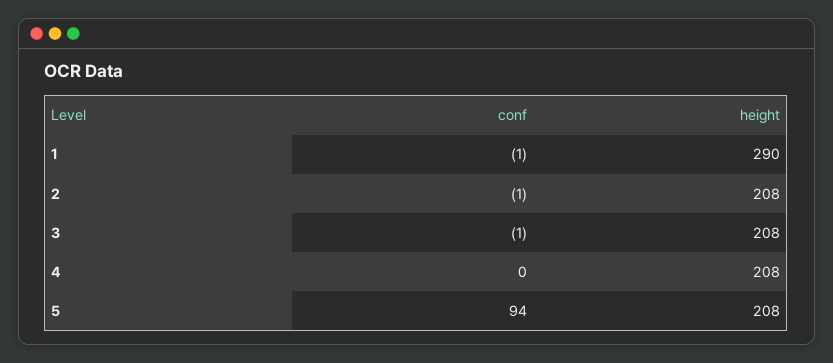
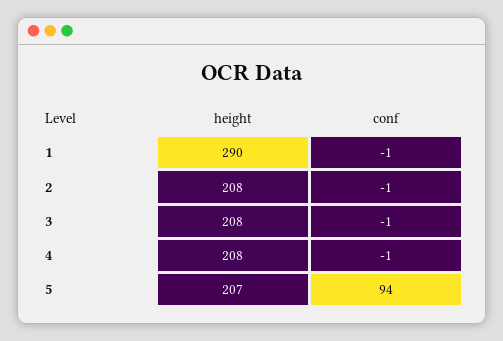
conf, 4: 0 -> -1
height, 5: 208 -> 207

